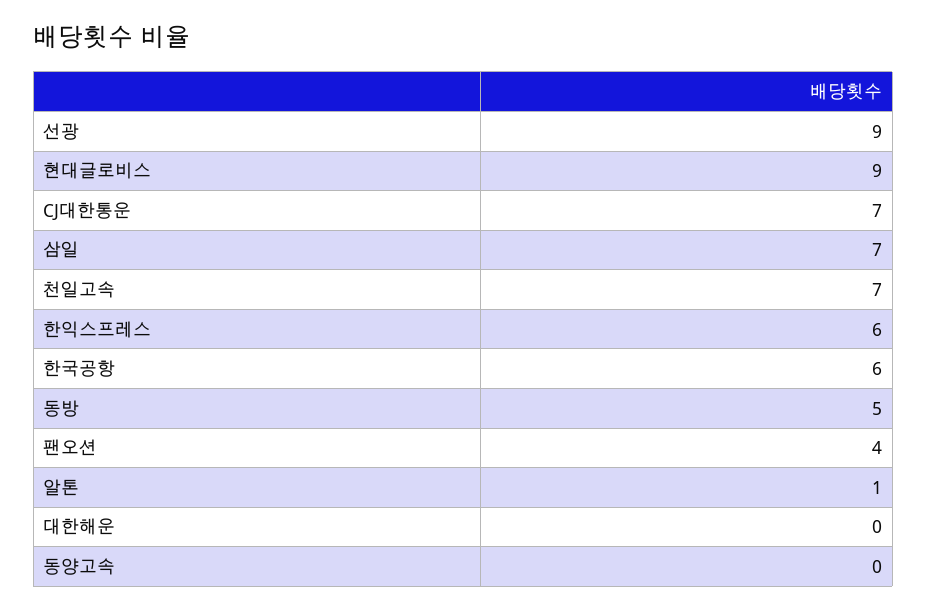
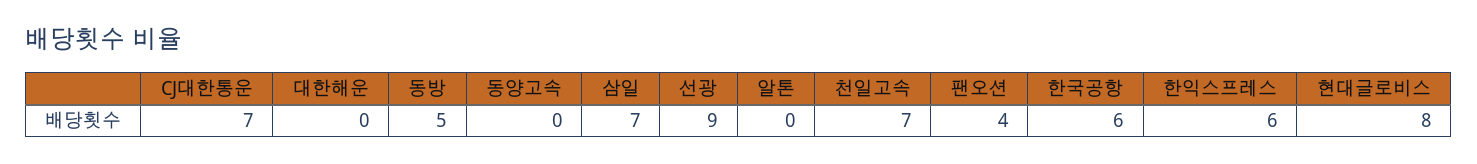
현대글로비스: 9 -> 8
알톤: 1 -> 0

